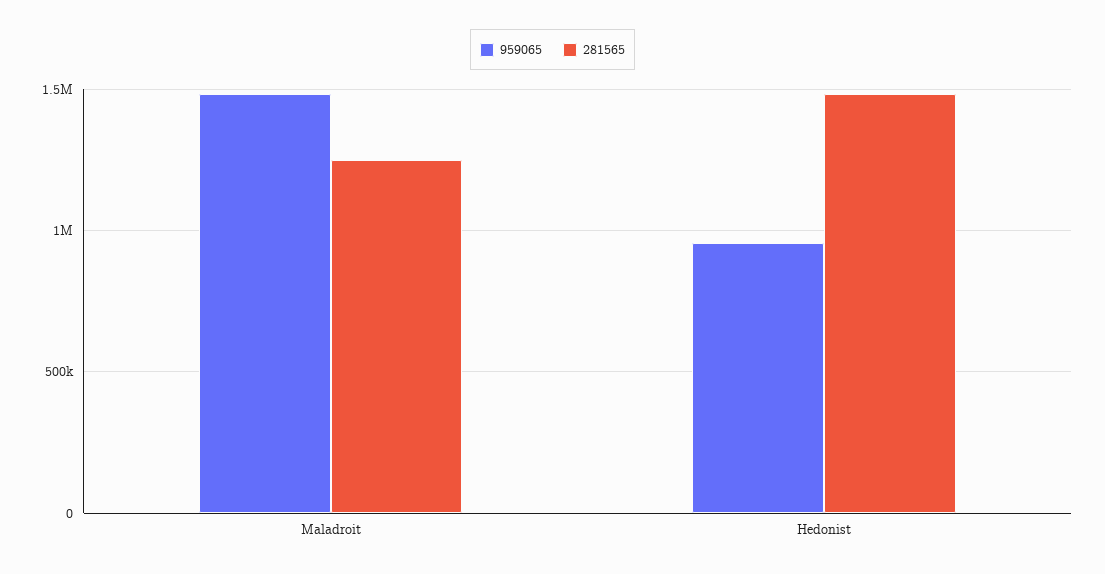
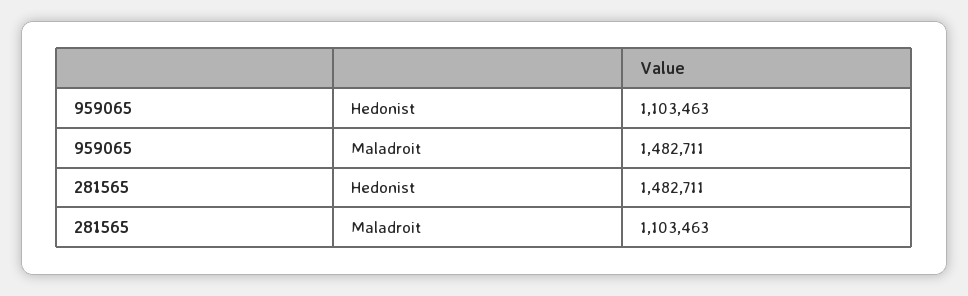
281565, Maladroit: 1250000 -> 1103463
959065, Hedonist: 950000 -> 1103463

